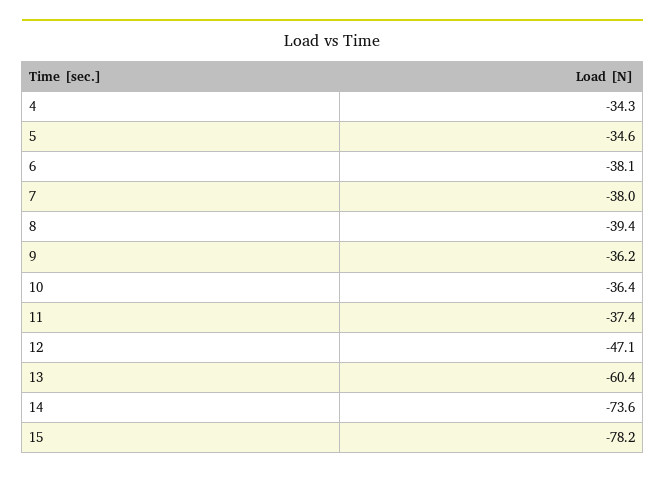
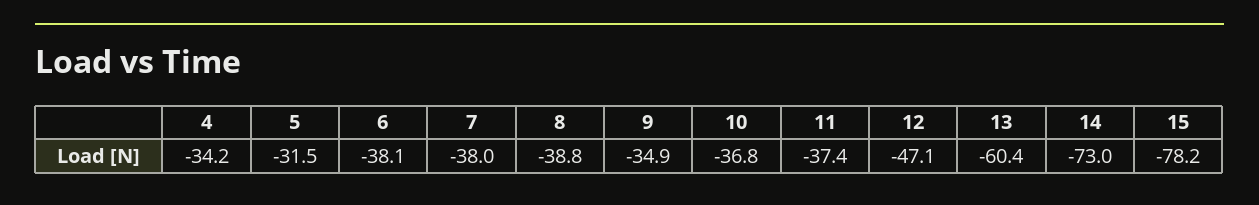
4: -34.3 -> -34.2
5: -34.6 -> -31.5
8: -39.4 -> -38.8
9: -36.2 -> -34.9
10: -36.4 -> -36.8
14: -73.6 -> -73

